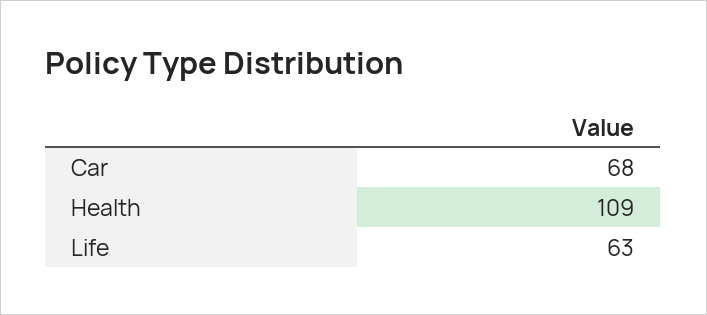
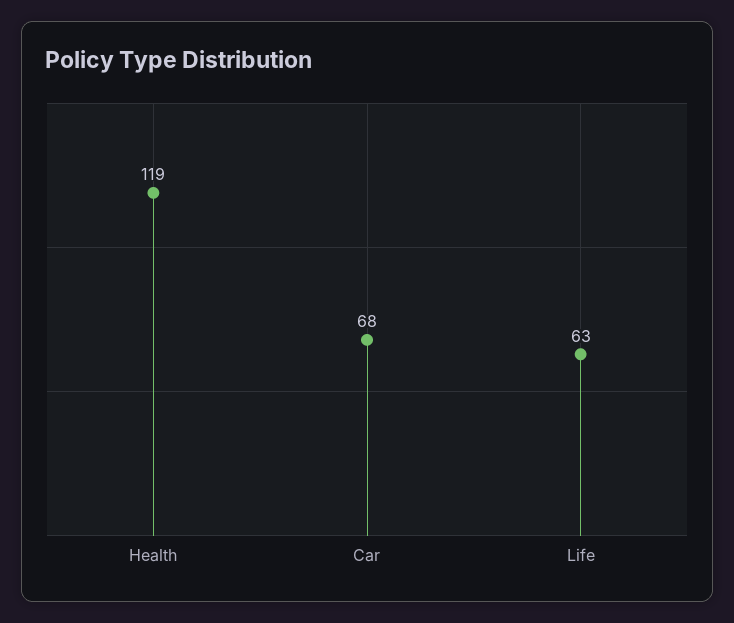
Health: 109 -> 119

